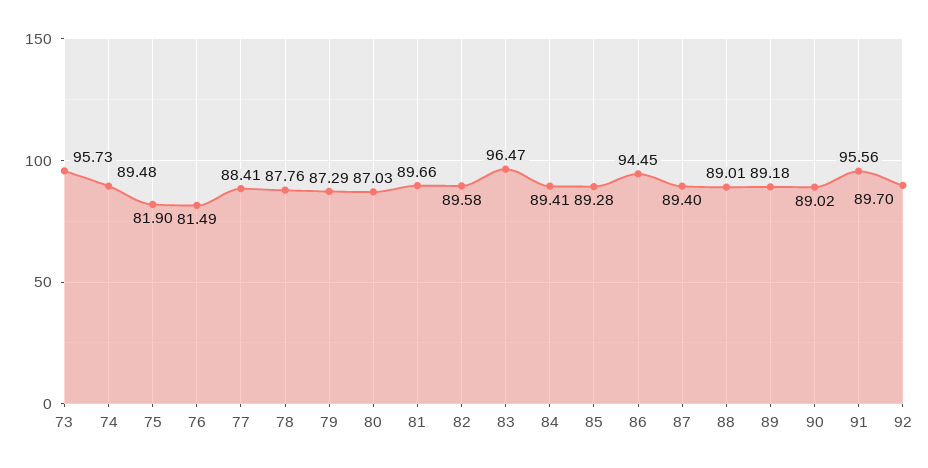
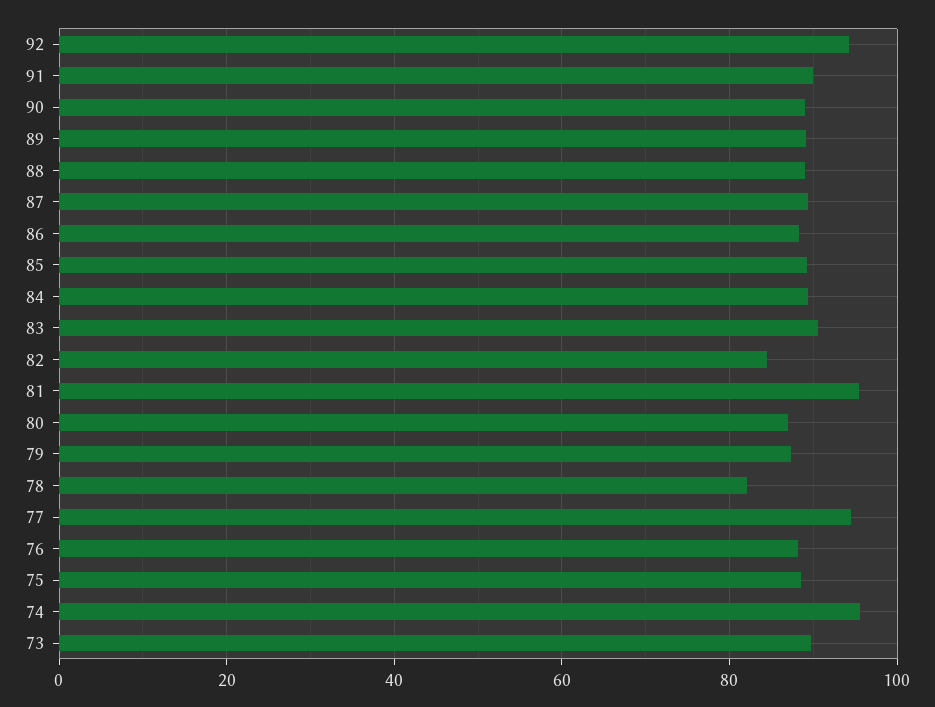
73: 95.73 -> 90
74: 89.48 -> 96
75: 81.9 -> 88
76: 81.49 -> 88
77: 88.41 -> 94
78: 87.76 -> 82
81: 89.66 -> 96
82: 89.58 -> 84
83: 96.47 -> 90
86: 94.45 -> 88
91: 95.56 -> 90
92: 89.7 -> 94

